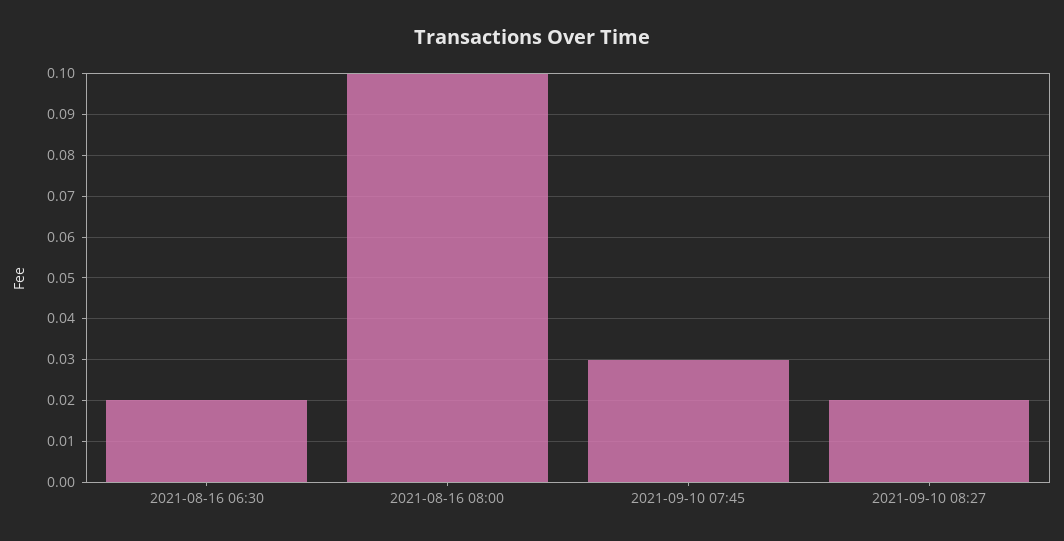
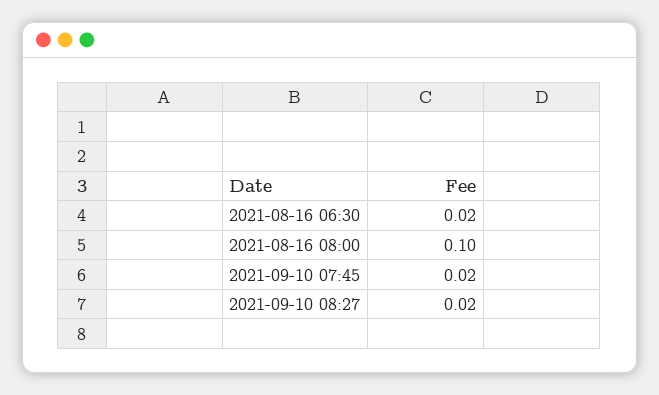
2021-09-10 07:45: 0.03 -> 0.02

